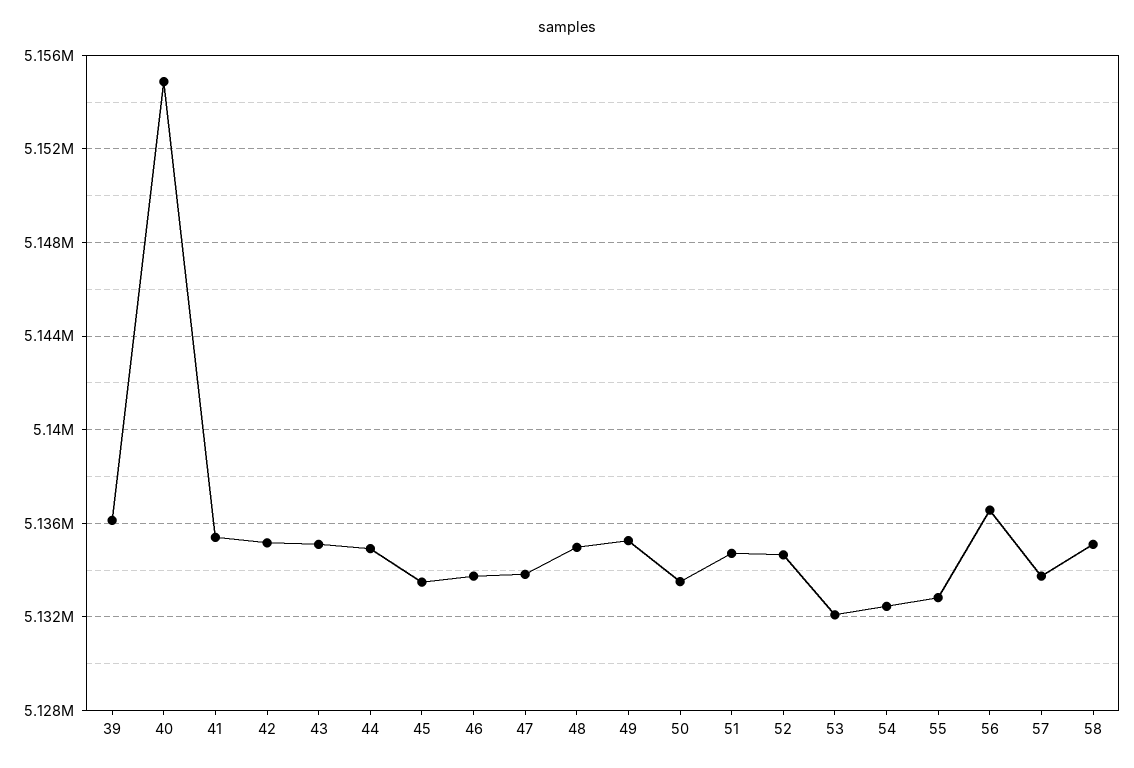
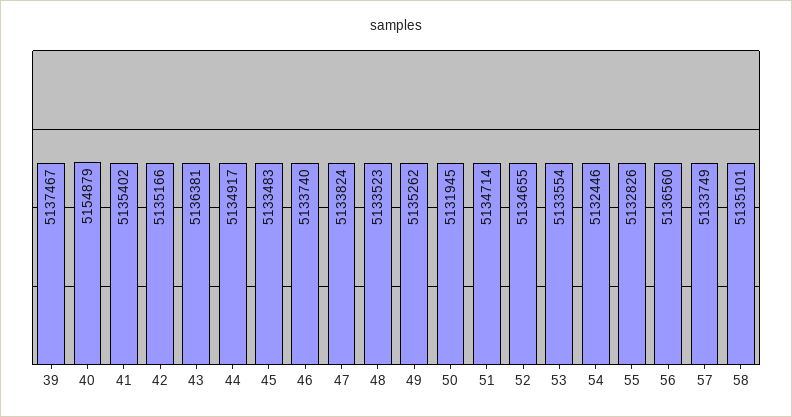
39: 5136000 -> 5137467
43: 5135000 -> 5136381
48: 5135000 -> 5133523
50: 5133500 -> 5131945
53: 5132000 -> 5133554

